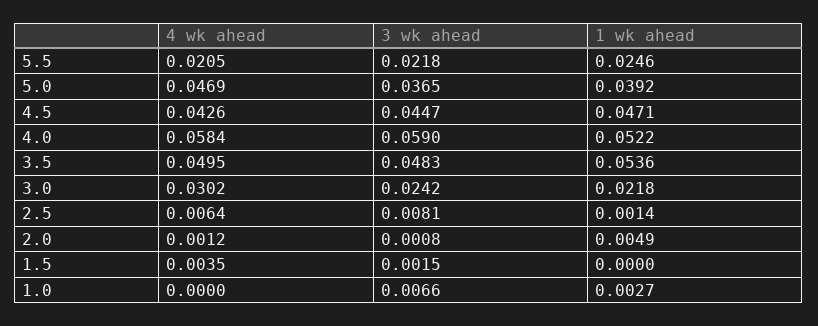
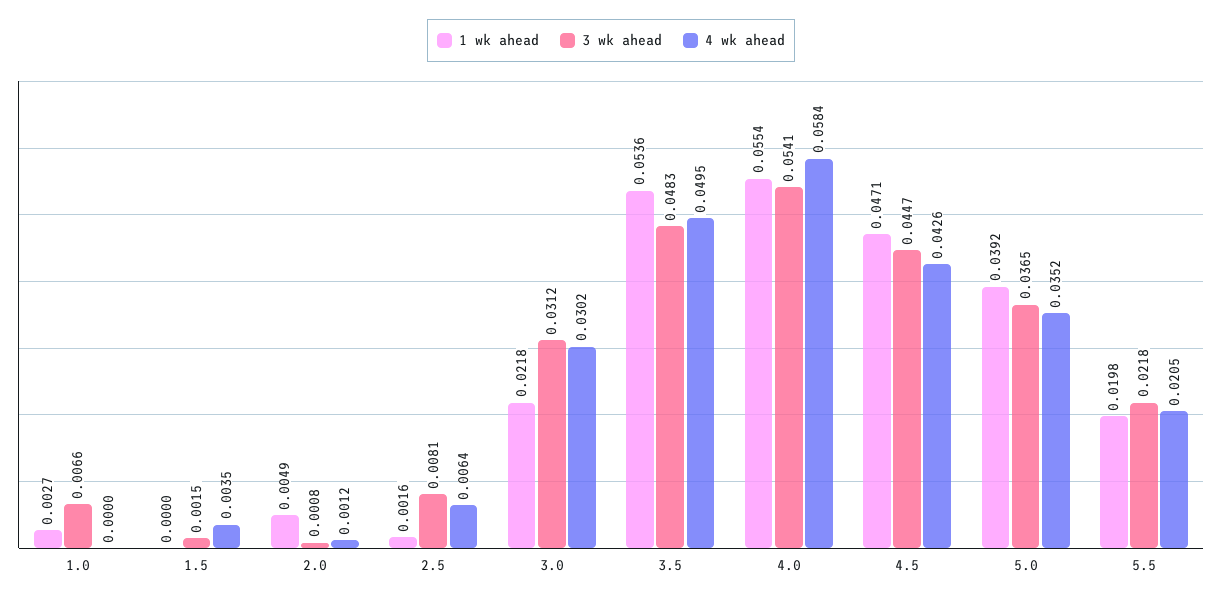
1 wk ahead, 5.5: 0.0246 -> 0.0198
4 wk ahead, 5.0: 0.0469 -> 0.0352
3 wk ahead, 4.0: 0.059 -> 0.0541
1 wk ahead, 4.0: 0.0522 -> 0.0554
3 wk ahead, 3.0: 0.0242 -> 0.0312
1 wk ahead, 2.5: 0.0014 -> 0.0016

